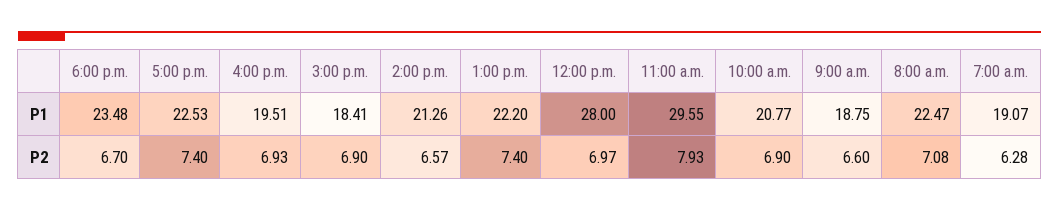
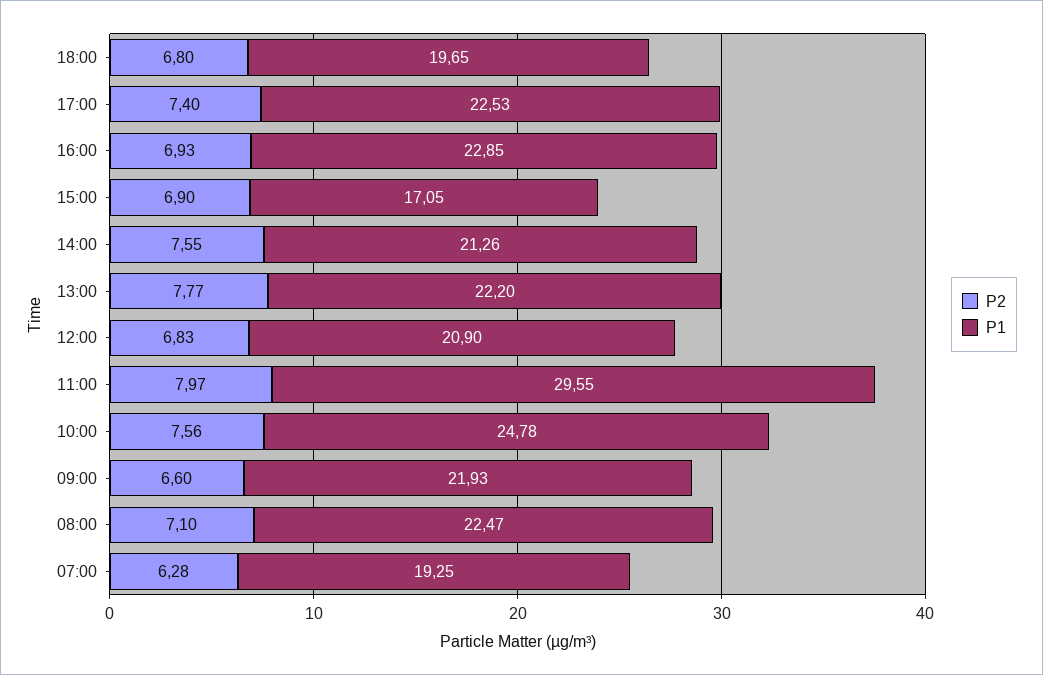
P1, 6:00 p.m.: 23.48 -> 19.65
P1, 4:00 p.m.: 19.51 -> 22.85
P1, 3:00 p.m.: 18.41 -> 17.05
P1, 12:00 p.m.: 28 -> 20.9
P1, 10:00 a.m.: 20.77 -> 24.78
P1, 9:00 a.m.: 18.75 -> 21.93
P1, 7:00 a.m.: 19.07 -> 19.25
P2, 6:00 p.m.: 6.7 -> 6.8
P2, 2:00 p.m.: 6.57 -> 7.55
P2, 1:00 p.m.: 7.4 -> 7.77
P2, 12:00 p.m.: 6.97 -> 6.83
P2, 11:00 a.m.: 7.93 -> 7.97
P2, 10:00 a.m.: 6.9 -> 7.56
P2, 8:00 a.m.: 7.08 -> 7.1

